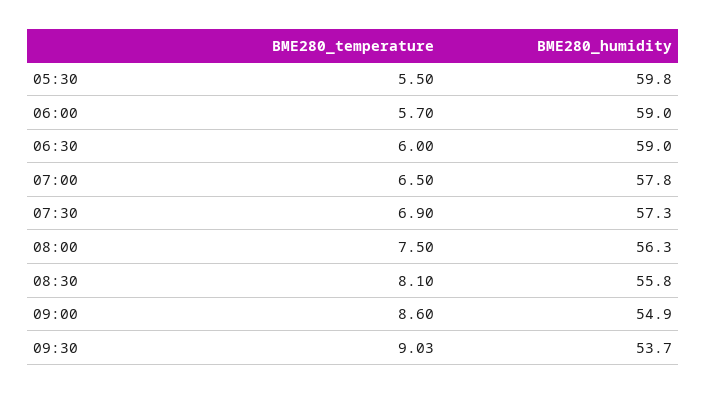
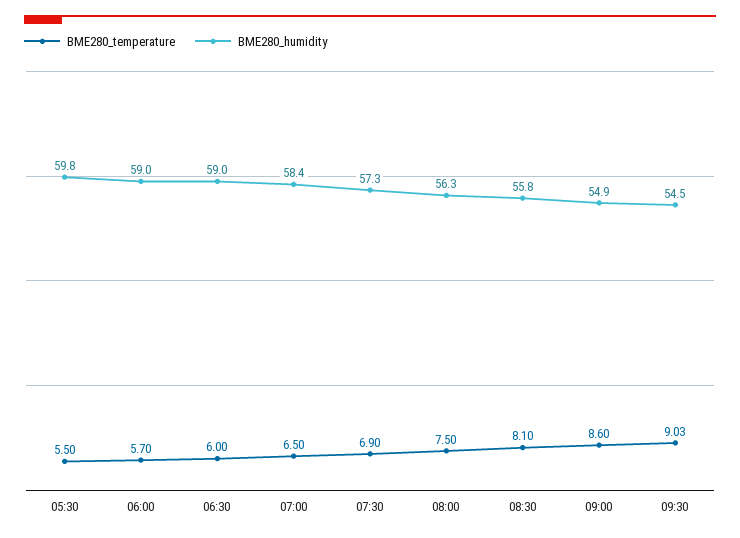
BME280_humidity, 07:00: 57.8 -> 58.4
BME280_humidity, 09:30: 53.7 -> 54.5

